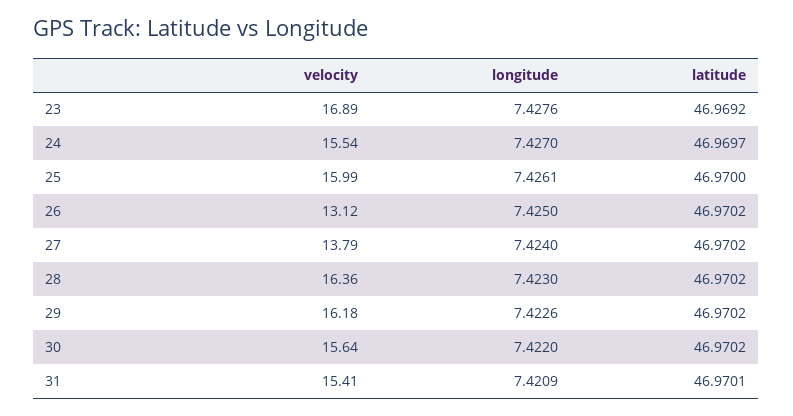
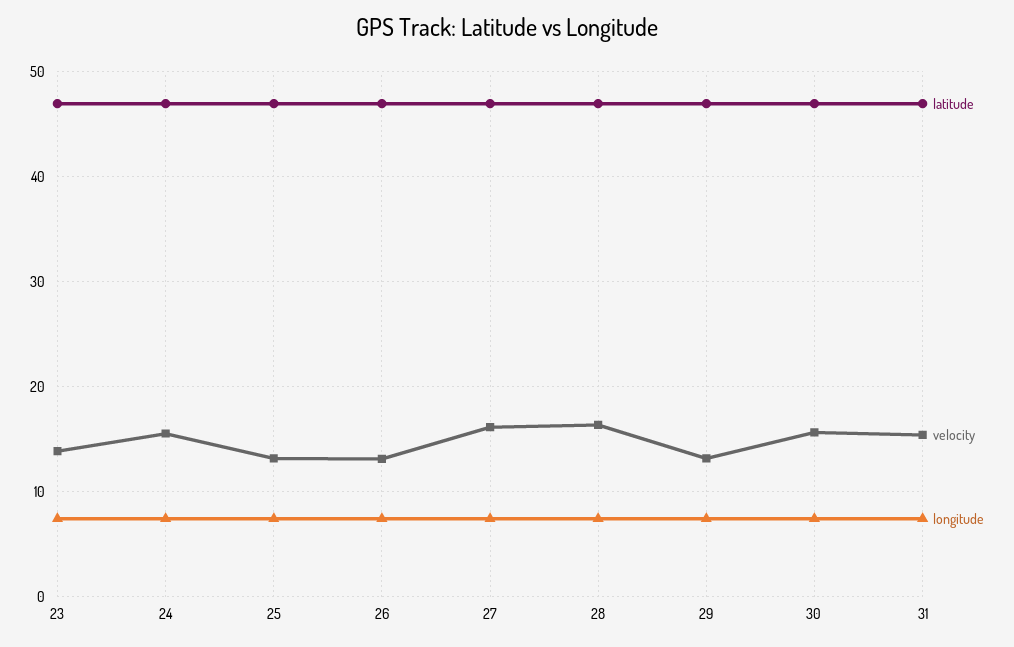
velocity, 23: 16.89 -> 14
velocity, 25: 15.99 -> 13
velocity, 27: 13.79 -> 16
velocity, 29: 16.18 -> 13

